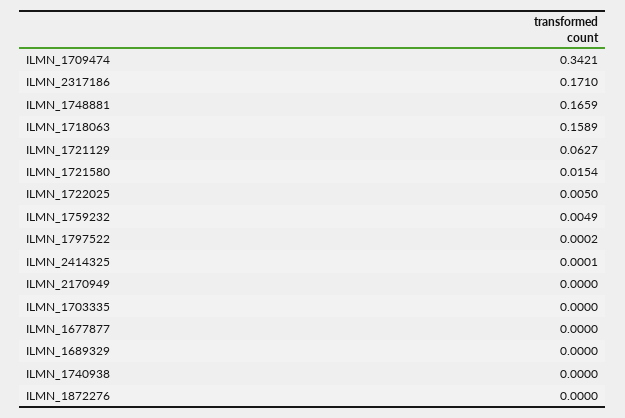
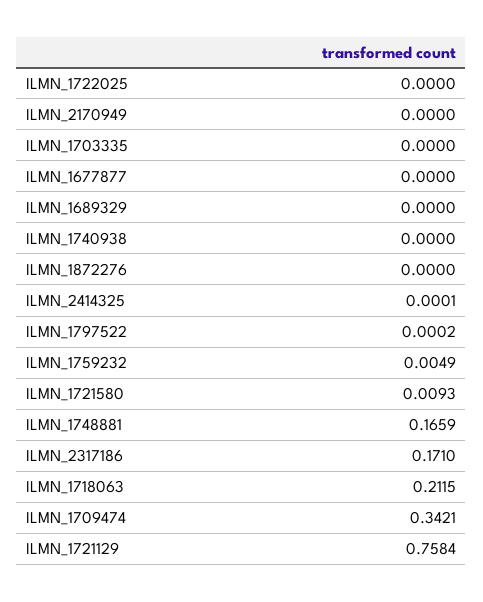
ILMN_1718063: 0.1589 -> 0.2115
ILMN_1721129: 0.0627 -> 0.7584
ILMN_1721580: 0.0154 -> 0.0093
ILMN_1722025: 0.005 -> 0

